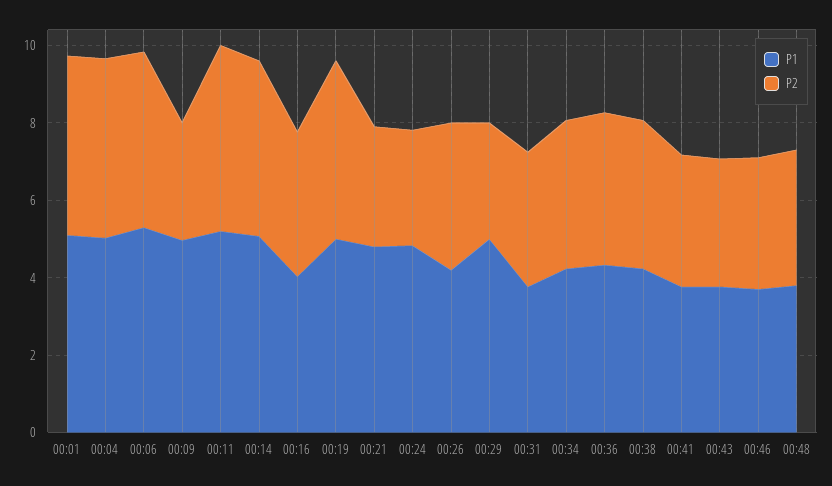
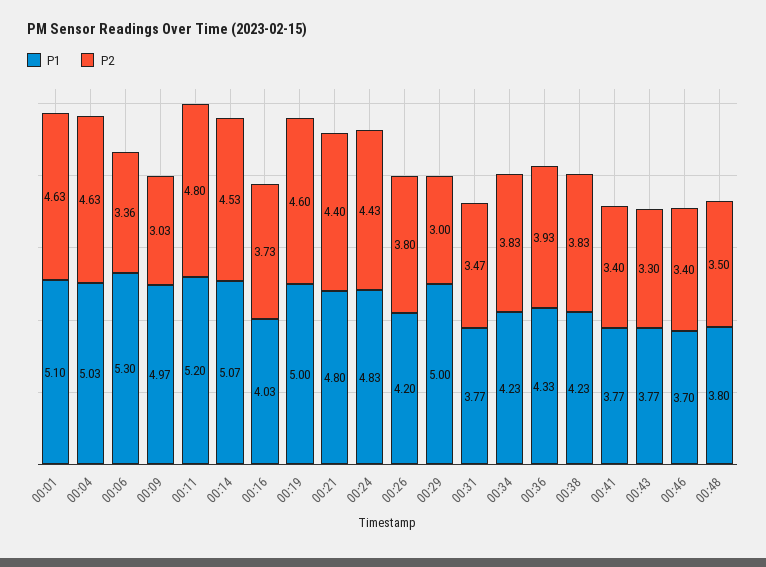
P2, 00:06: 4.5 -> 3.36
P2, 00:21: 3 -> 4.4
P2, 00:24: 3 -> 4.43

